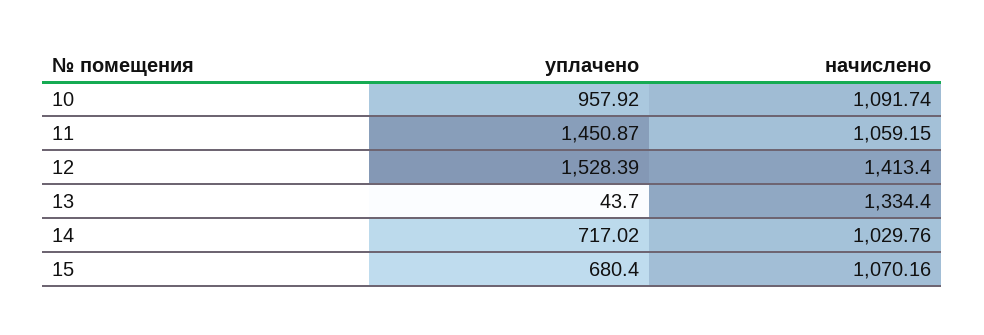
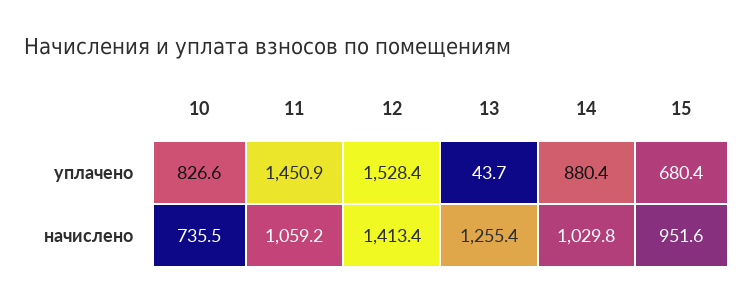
уплачено, 10: 957.92 -> 826.6
начислено, 10: 1091.74 -> 735.5
начислено, 13: 1334.4 -> 1255.4
уплачено, 14: 717.02 -> 880.4
начислено, 15: 1070.16 -> 951.6

